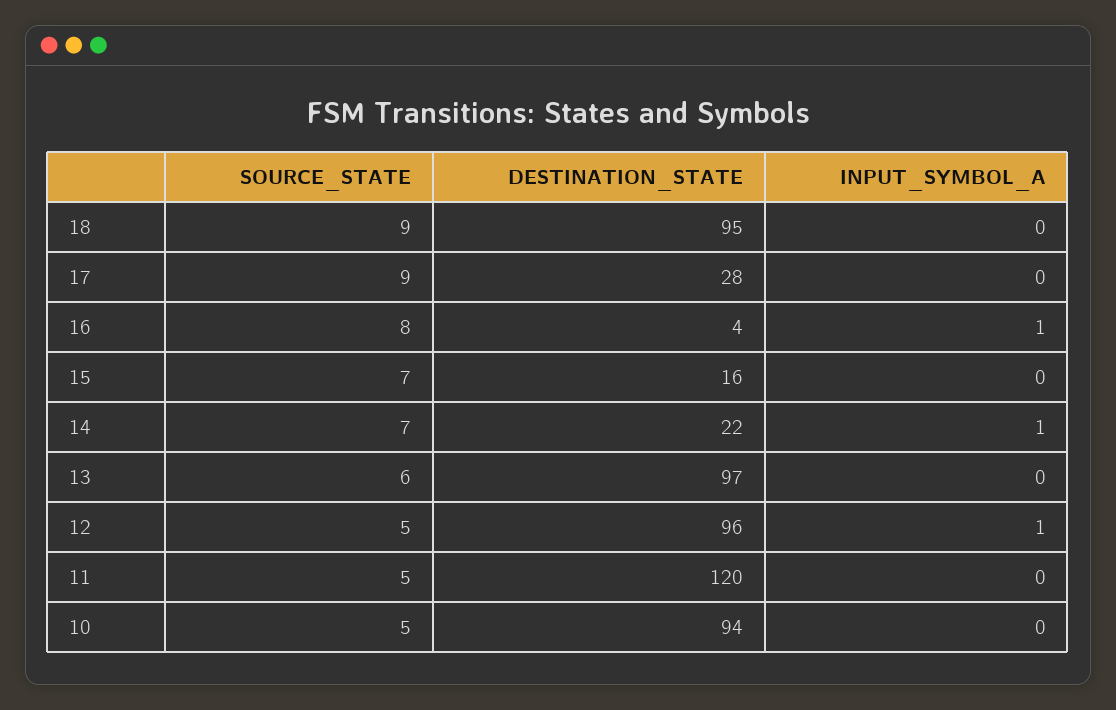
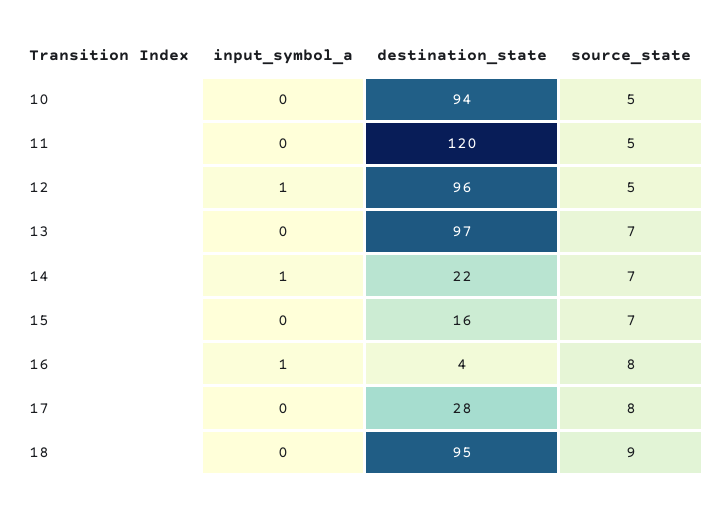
SOURCE_STATE, 17: 9 -> 8
SOURCE_STATE, 13: 6 -> 7

